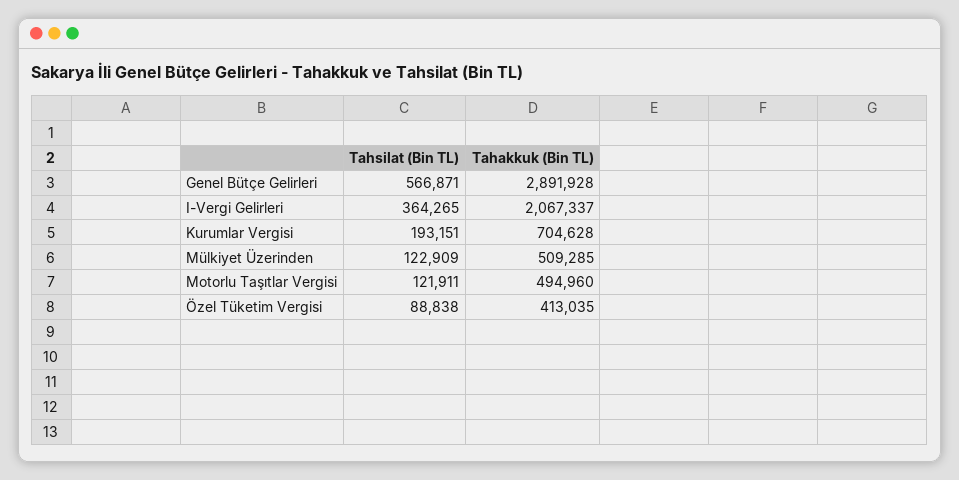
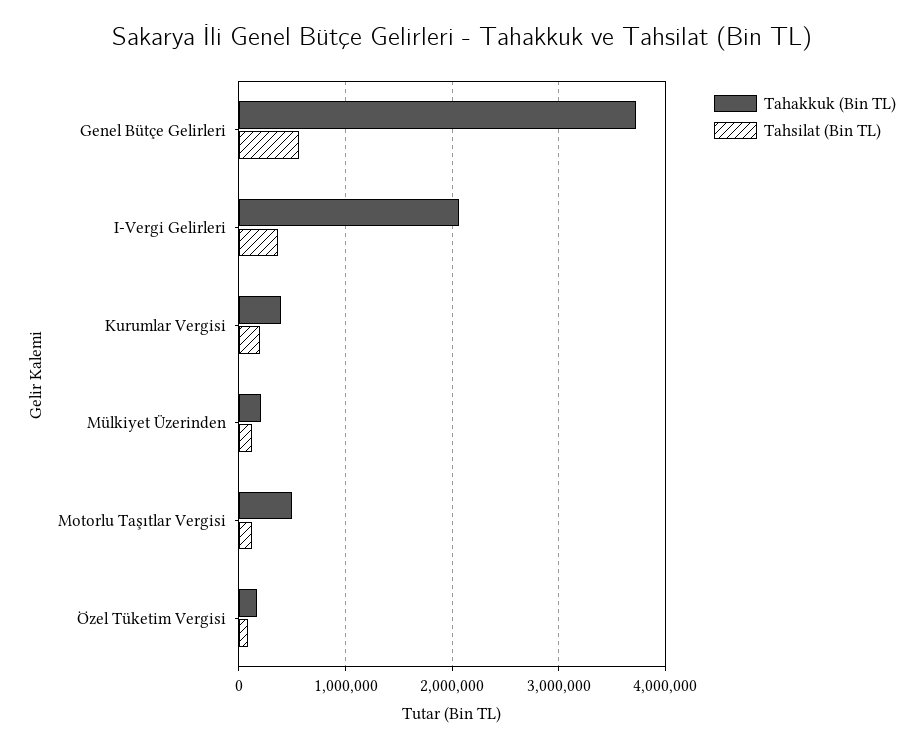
Tahakkuk (Bin TL), Genel Bütçe Gelirleri: 2891928 -> 3700000
Tahakkuk (Bin TL), Kurumlar Vergisi: 704628 -> 400000
Tahakkuk (Bin TL), Mülkiyet Üzerinden: 509285 -> 200000
Tahakkuk (Bin TL), Özel Tüketim Vergisi: 413035 -> 200000

